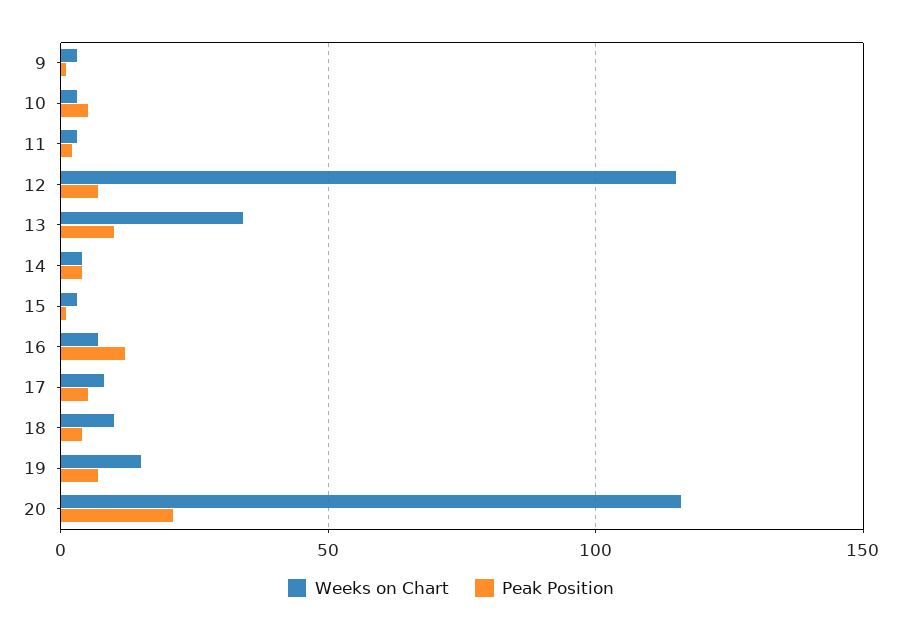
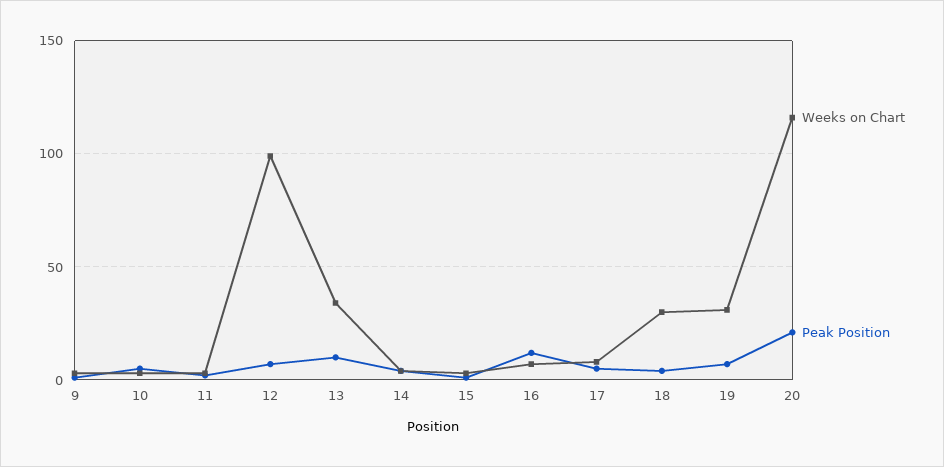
Weeks on Chart, 12: 115 -> 100
Weeks on Chart, 18: 10 -> 30
Weeks on Chart, 19: 15 -> 30

